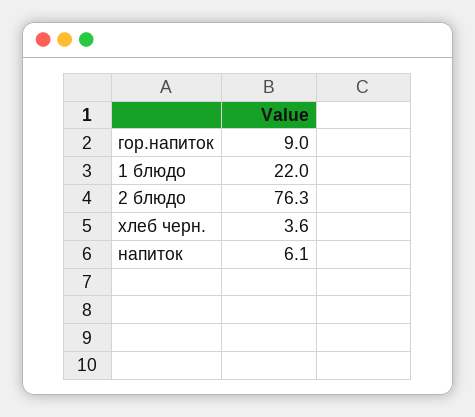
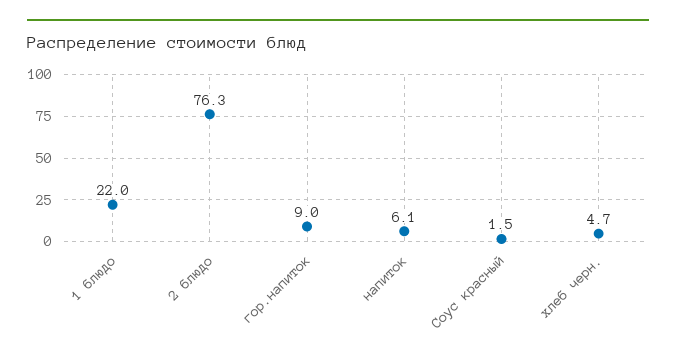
хлеб черн.: 3.6 -> 4.7
Соус красный: none -> 1.5

